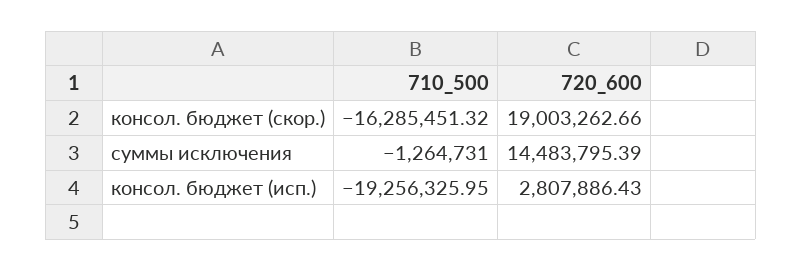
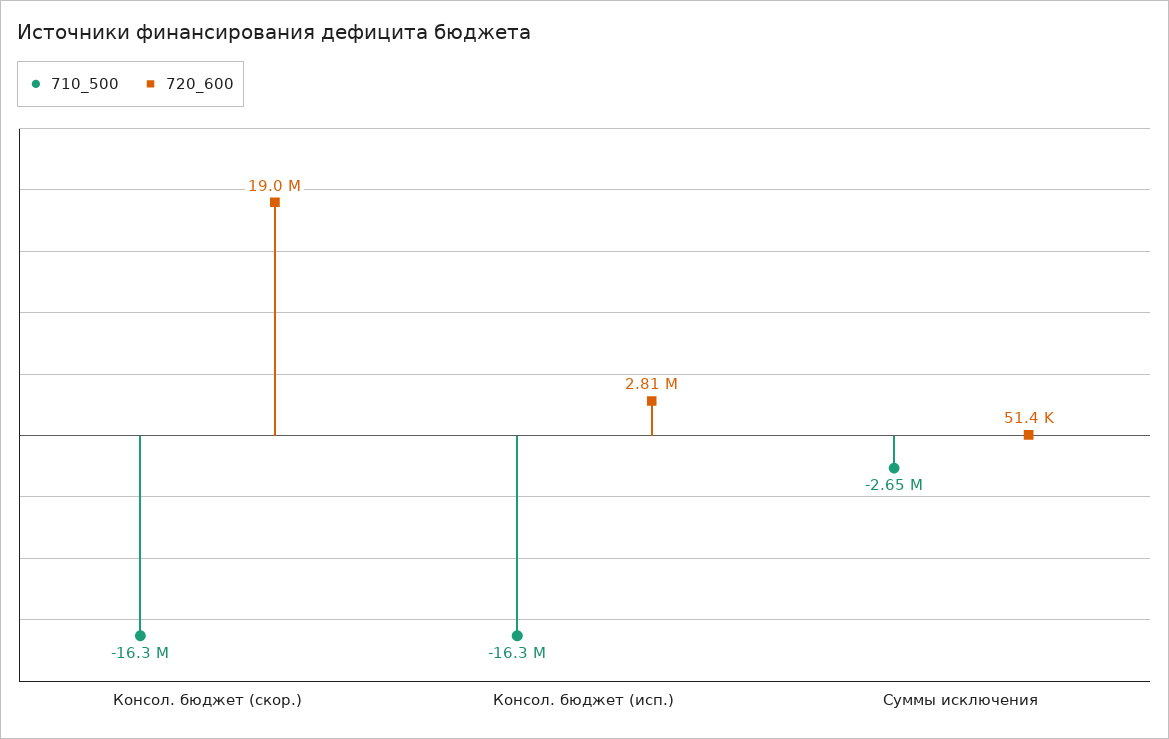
710_500, суммы исключения: -1264731 -> -2650000
720_600, суммы исключения: 14483795.39 -> 51400
710_500, консол. бюджет (исп.): -19256325.95 -> -16300000

